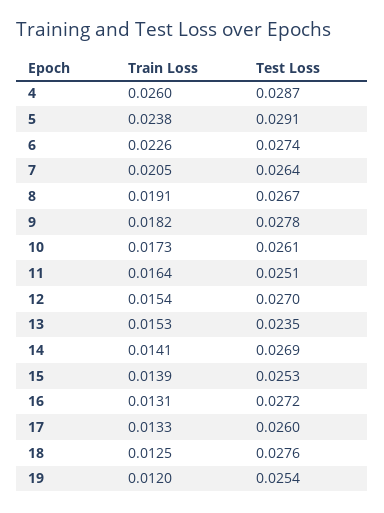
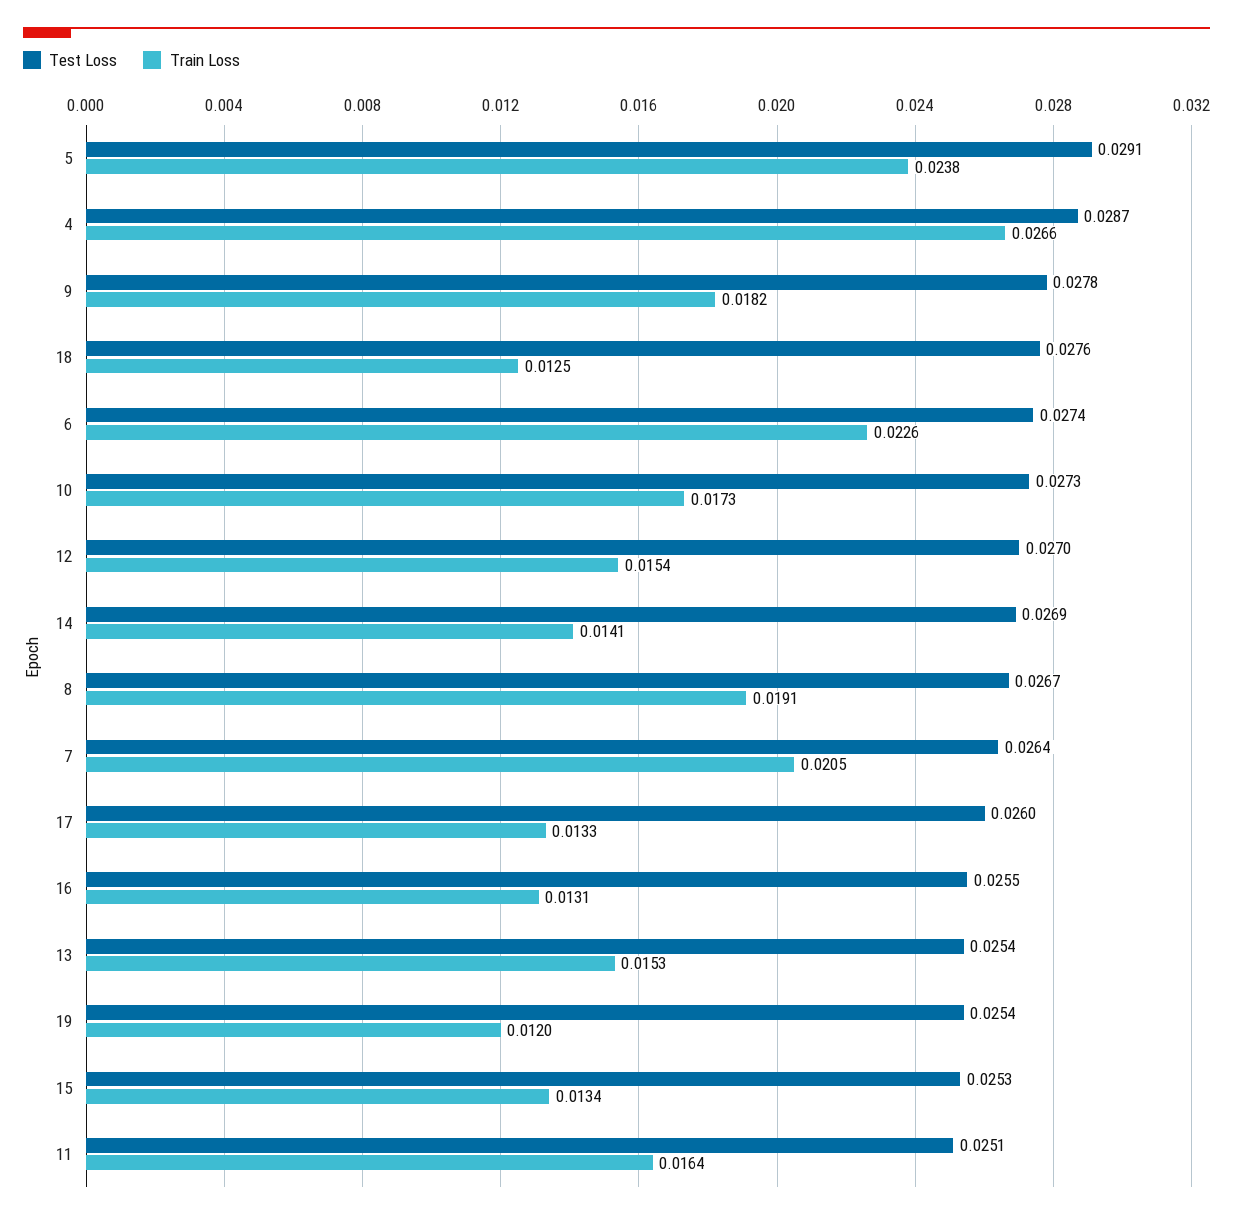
Train Loss, 4: 0.026 -> 0.0266
Test Loss, 10: 0.0261 -> 0.0273
Test Loss, 13: 0.0235 -> 0.0254
Train Loss, 15: 0.0139 -> 0.0134
Test Loss, 16: 0.0272 -> 0.0255

